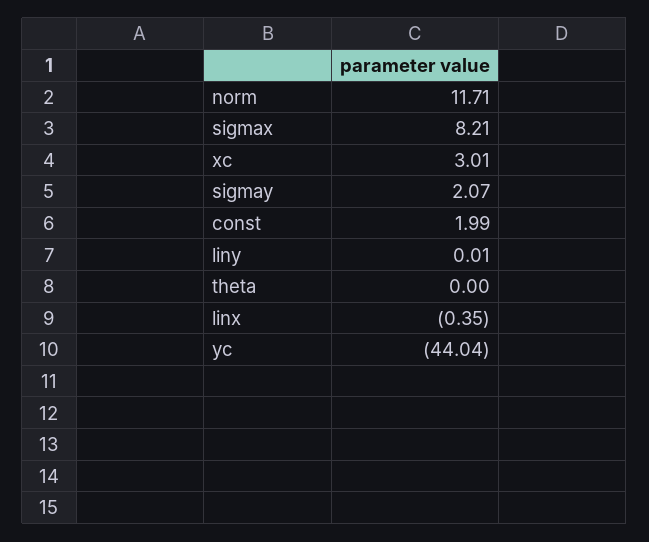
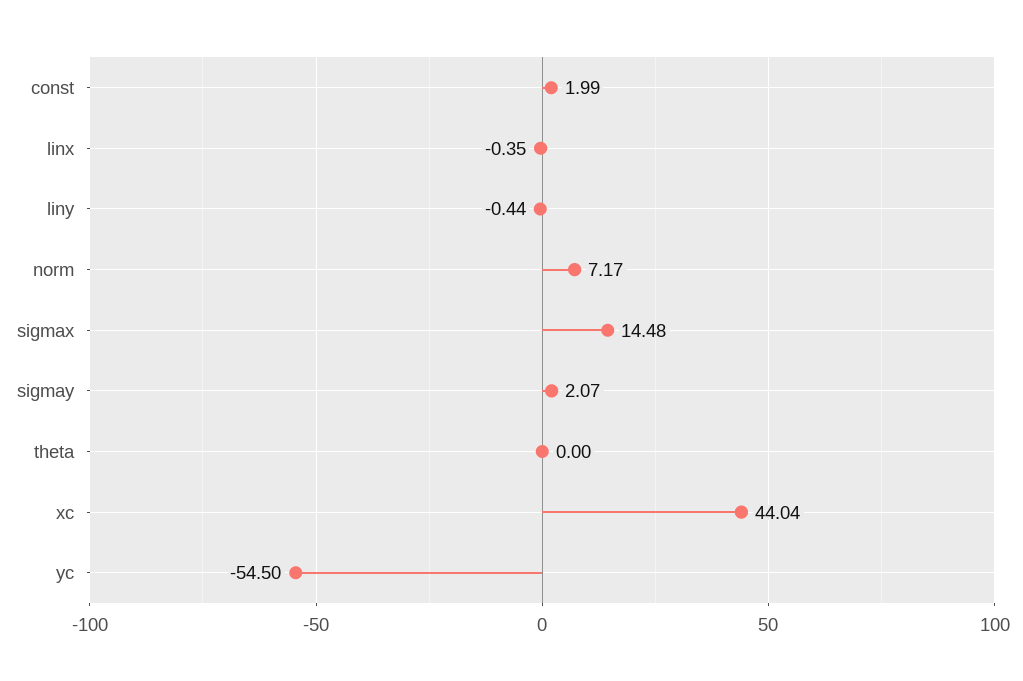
norm: 11.71 -> 7.17
sigmax: 8.21 -> 14.48
xc: 3.01 -> 44.04
liny: 0.01 -> -0.44
yc: -44.04 -> -54.5

